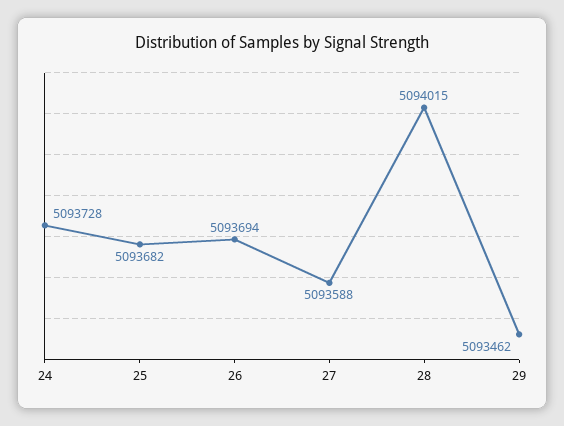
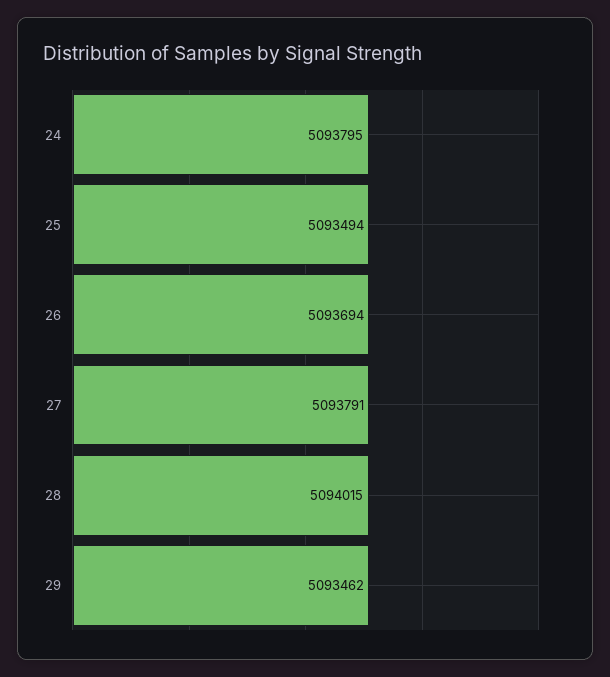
24: 5093728 -> 5093795
25: 5093682 -> 5093494
27: 5093588 -> 5093791

